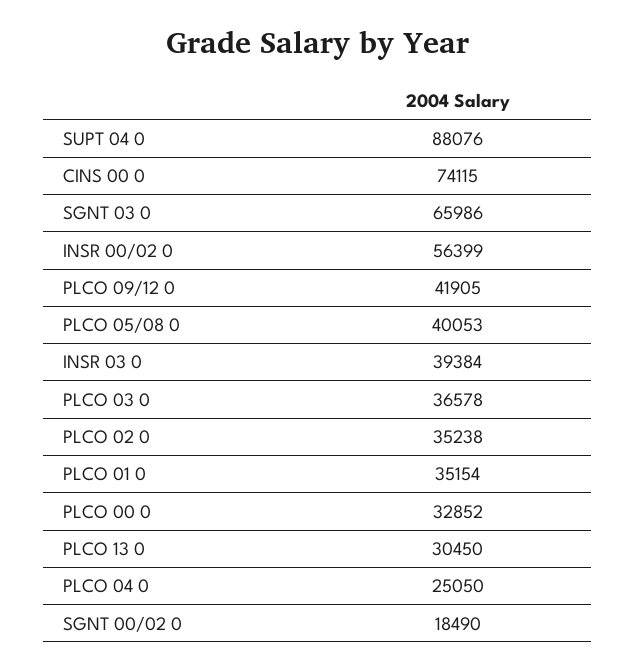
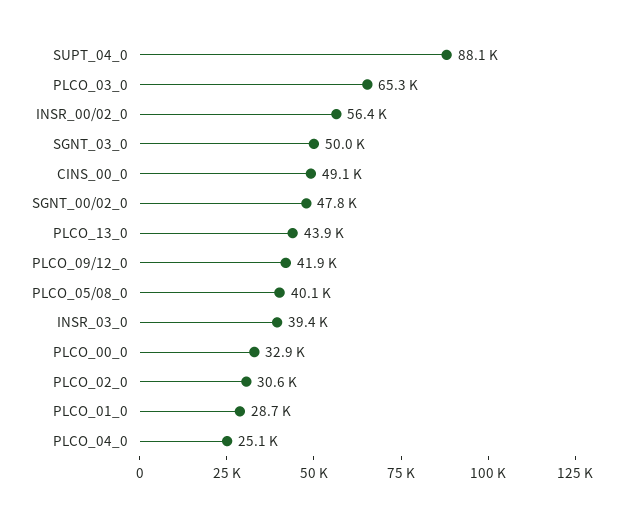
CINS 00 0: 74115 -> 49100
SGNT 03 0: 65986 -> 50000
PLCO 03 0: 36578 -> 65300
PLCO 02 0: 35238 -> 30600
PLCO 01 0: 35154 -> 28700
PLCO 13 0: 30450 -> 43900
SGNT 00/02 0: 18490 -> 47800

